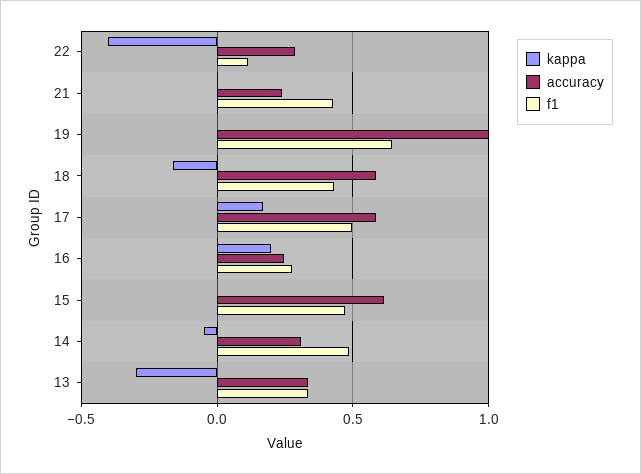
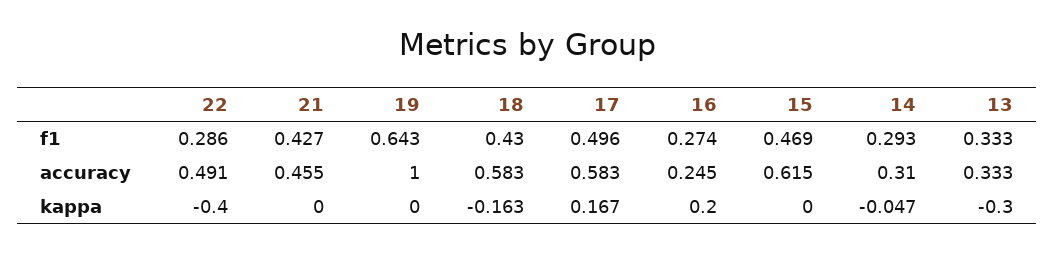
accuracy, 22: 0.3 -> 0.491
f1, 22: 0.1 -> 0.286
accuracy, 21: 0.25 -> 0.455
f1, 14: 0.5 -> 0.293

